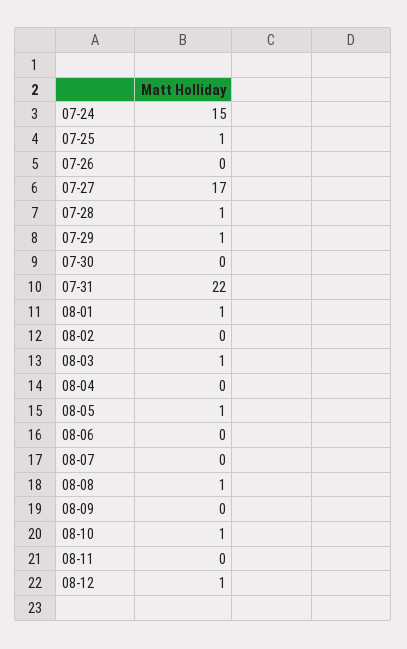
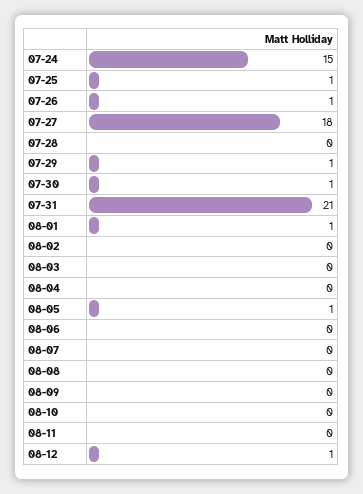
07-26: 0 -> 1
07-27: 17 -> 18
07-28: 1 -> 0
07-30: 0 -> 1
07-31: 22 -> 21
08-03: 1 -> 0
08-08: 1 -> 0
08-10: 1 -> 0

